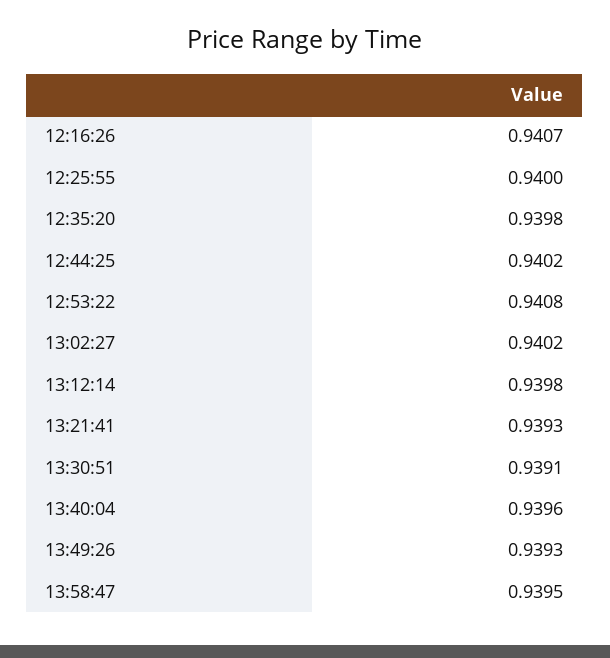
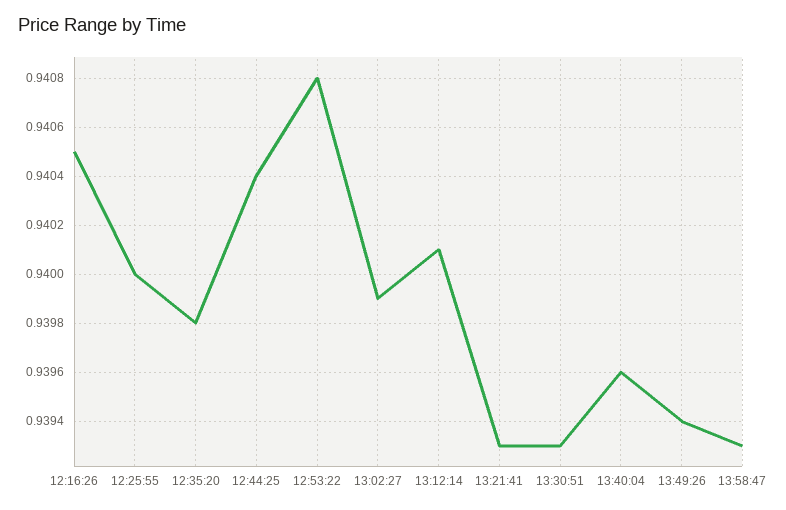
12:16:26: 0.9407 -> 0.9405
12:44:25: 0.9402 -> 0.9404
13:02:27: 0.9402 -> 0.9399
13:12:14: 0.9398 -> 0.9401
13:30:51: 0.9391 -> 0.9393
13:49:26: 0.9393 -> 0.9394
13:58:47: 0.9395 -> 0.9393

